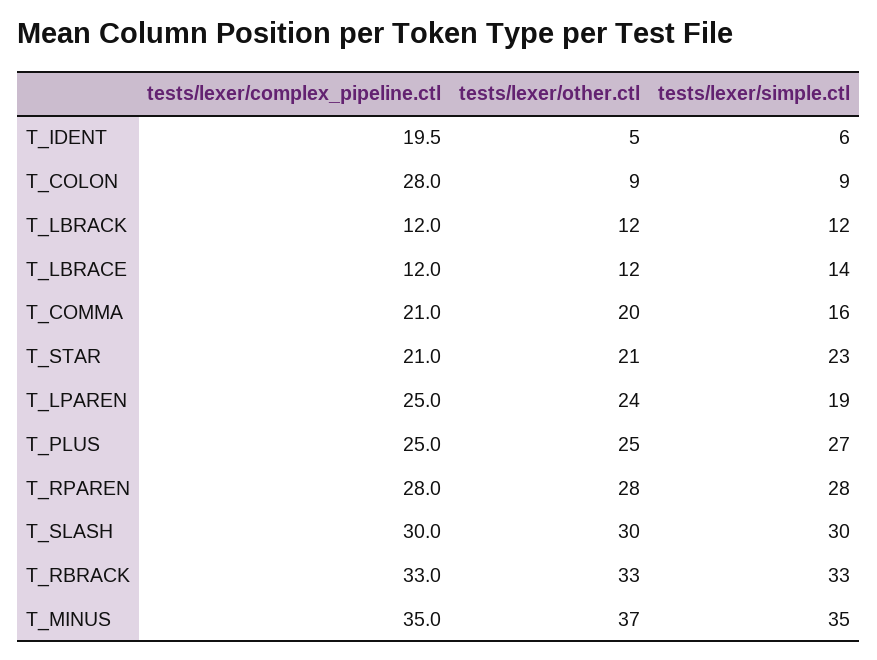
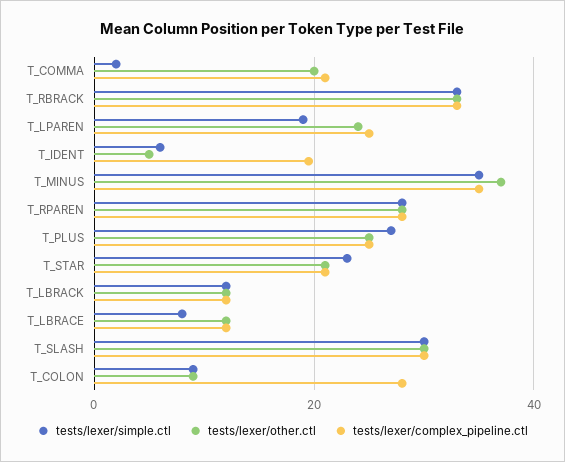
tests/lexer/simple.ctl, T_LBRACE: 14 -> 8
tests/lexer/simple.ctl, T_COMMA: 16 -> 2

